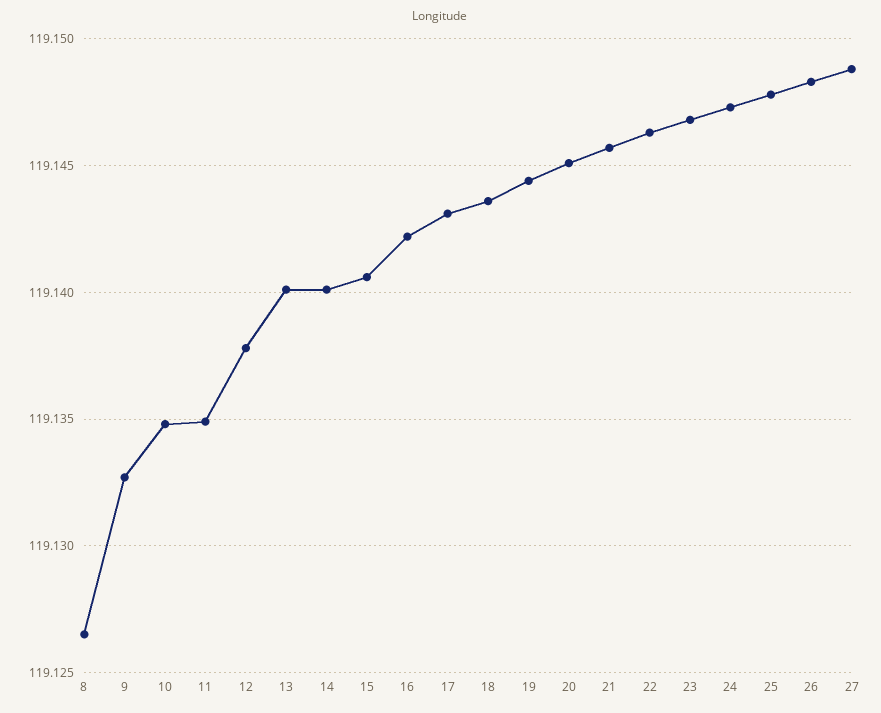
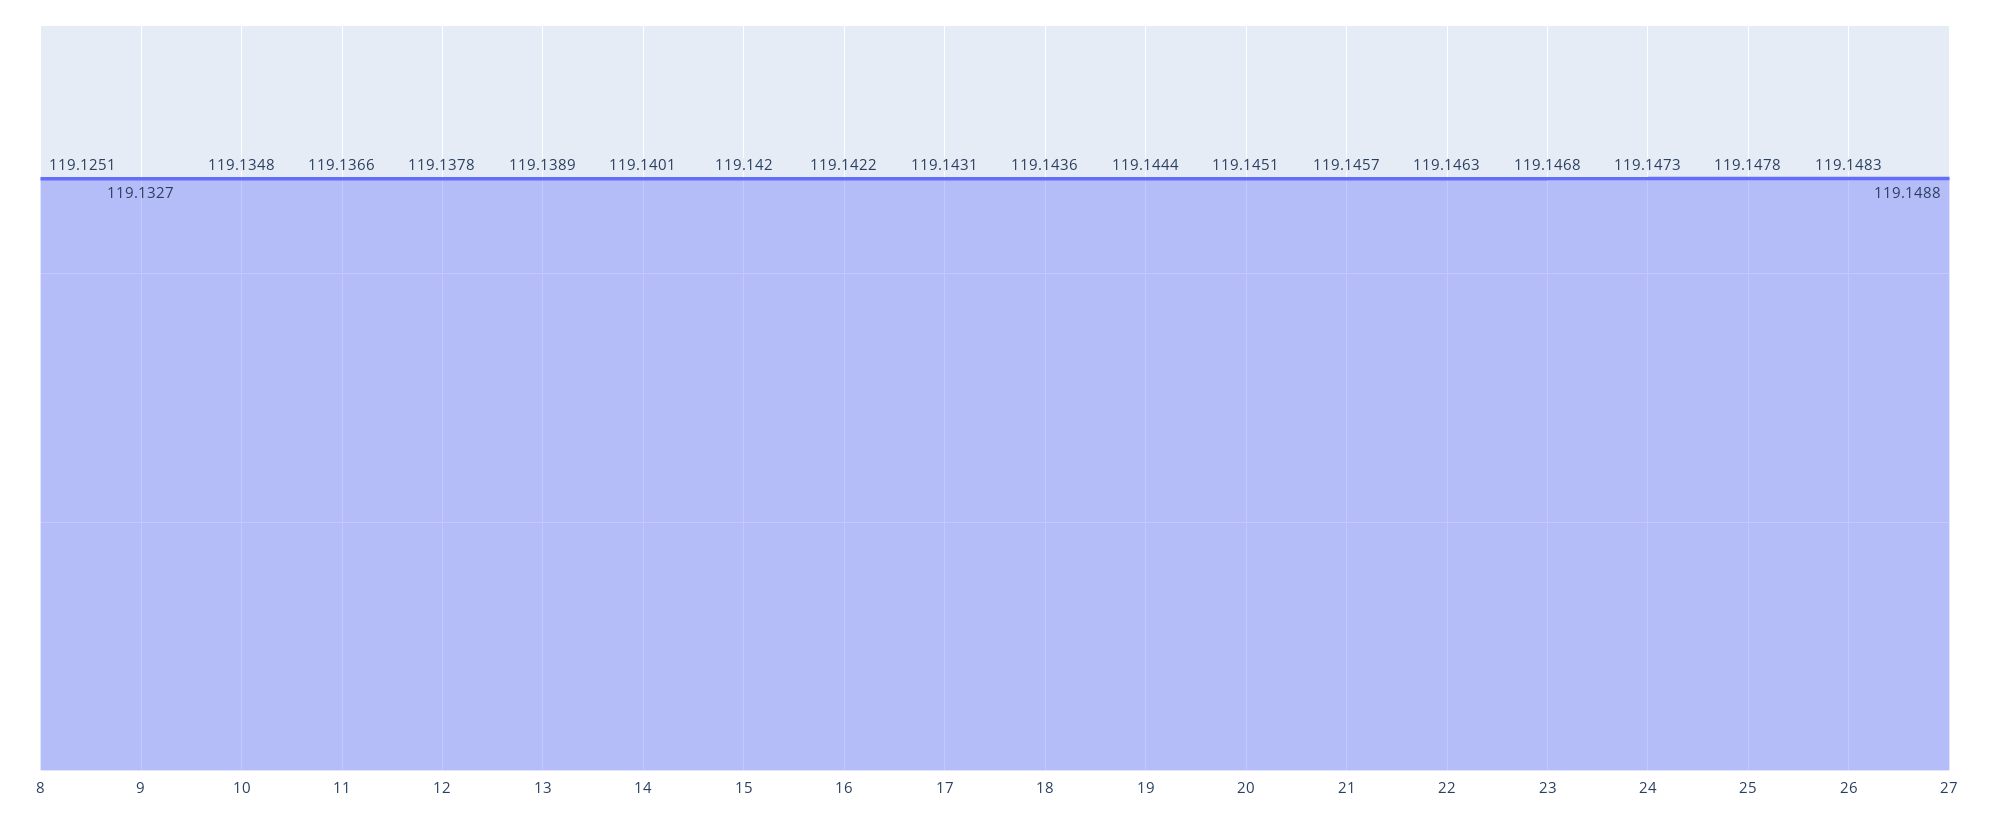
8: 119.1265 -> 119.1251
11: 119.135 -> 119.1366
13: 119.14 -> 119.1389
15: 119.1405 -> 119.142

